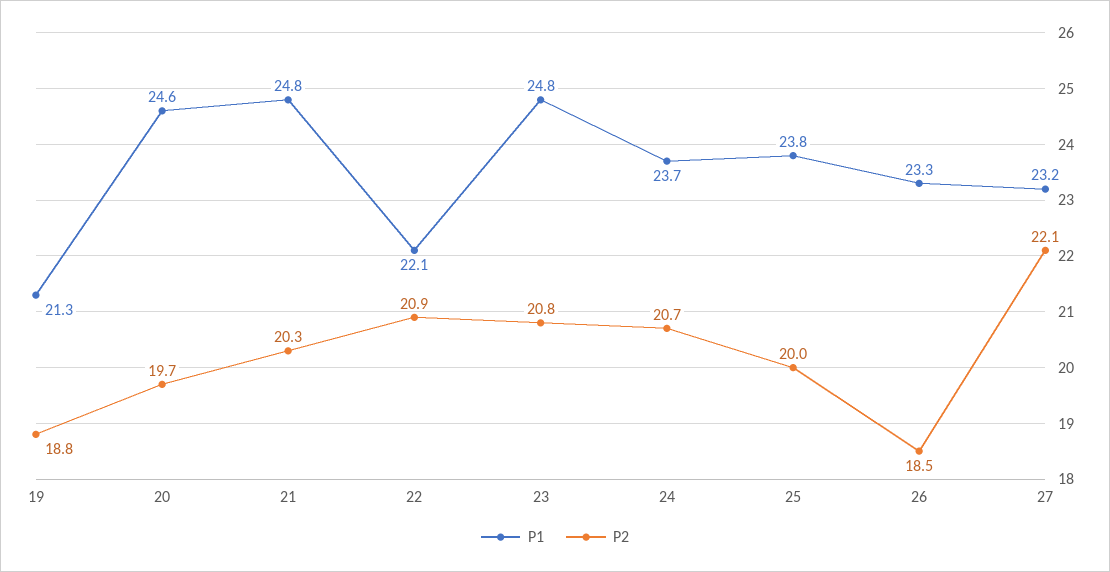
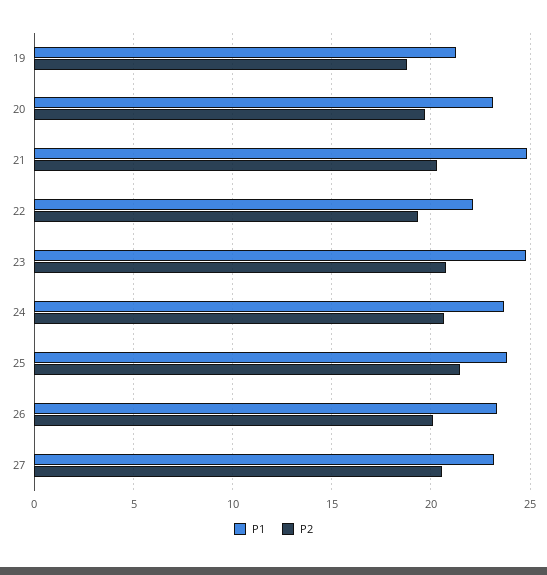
P1, 20: 24.6 -> 23
P2, 22: 20.9 -> 19.5
P2, 25: 20 -> 21.5
P2, 26: 18.5 -> 20
P2, 27: 22.1 -> 20.5

